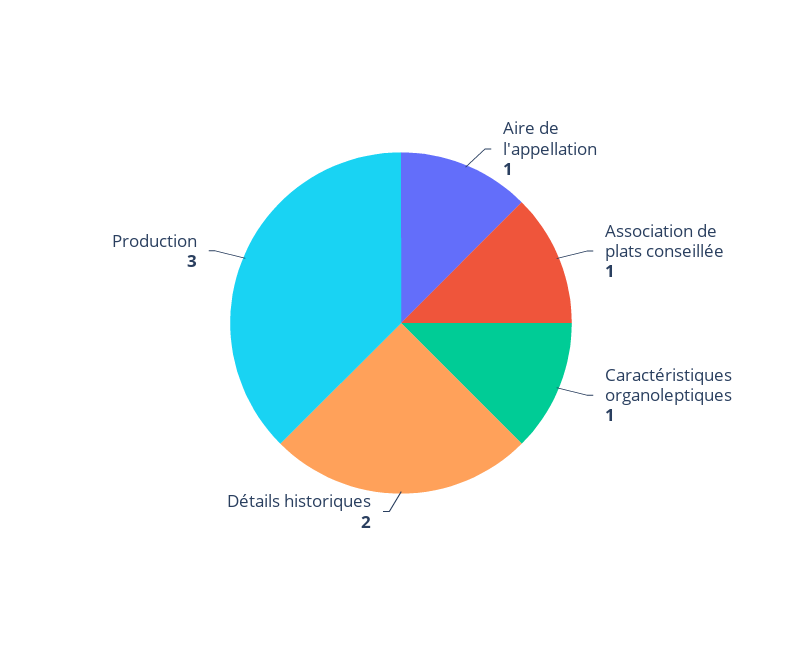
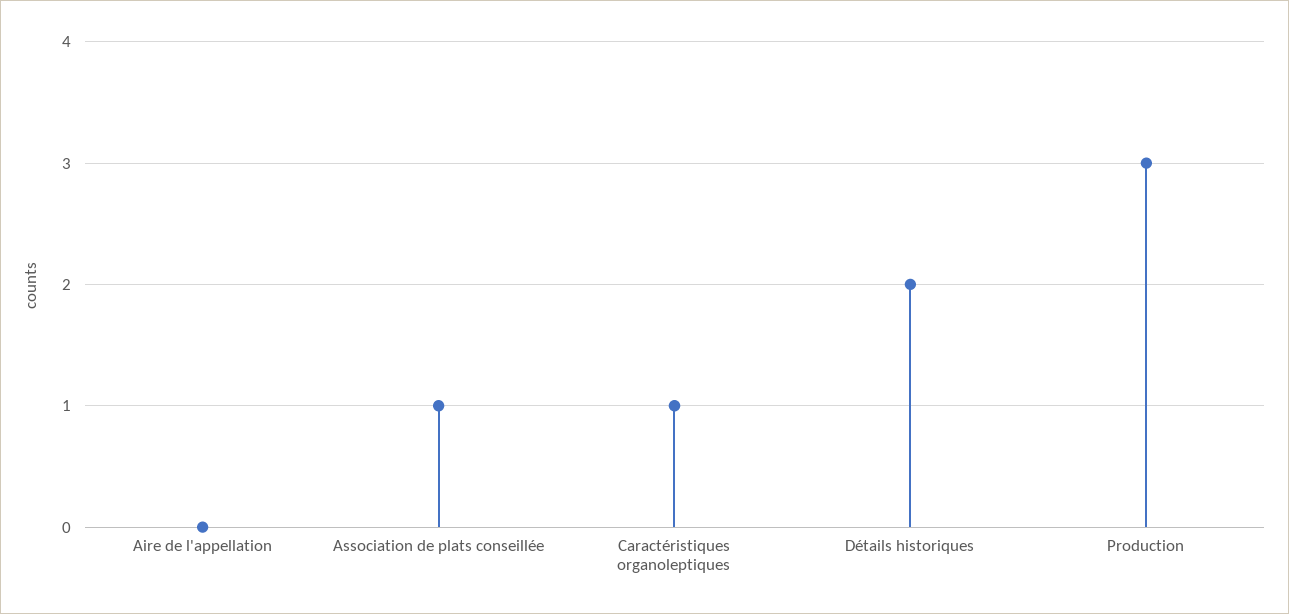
Aire de l'appellation: 1 -> 0

